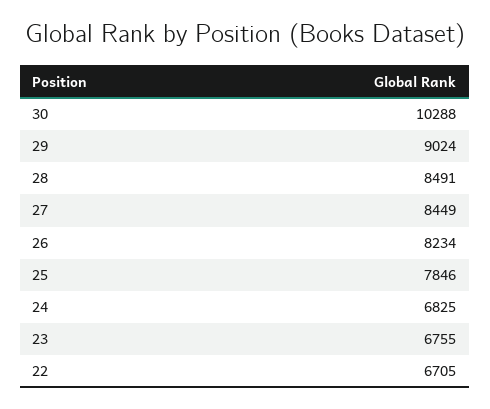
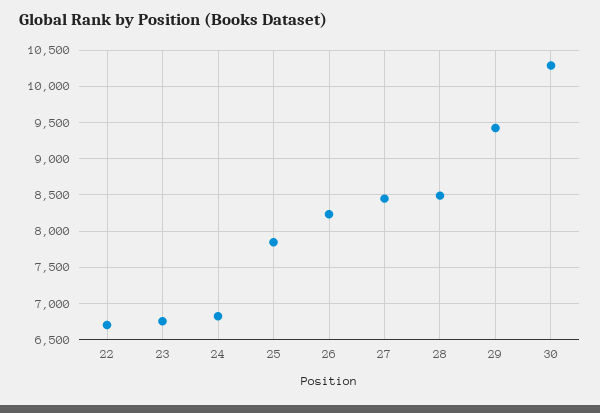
29: 9024 -> 9400

